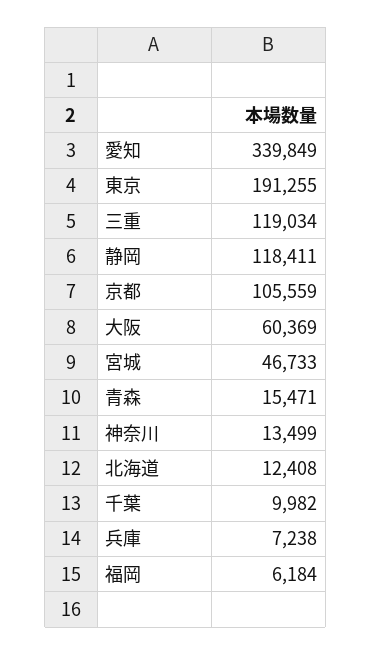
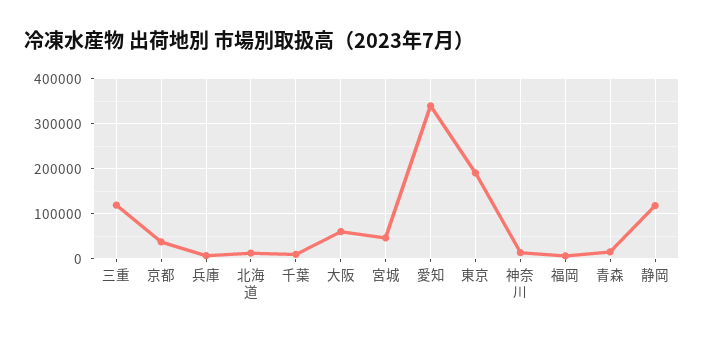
京都: 105559 -> 40000

